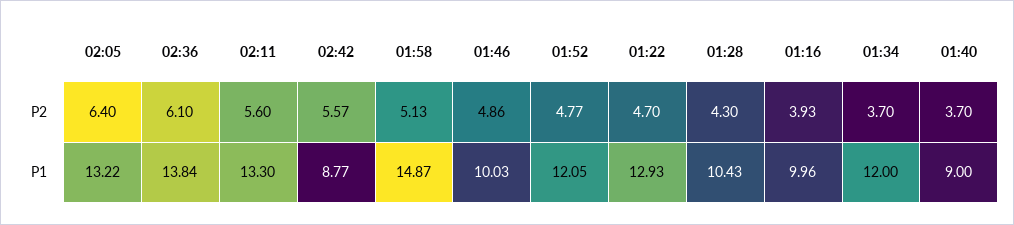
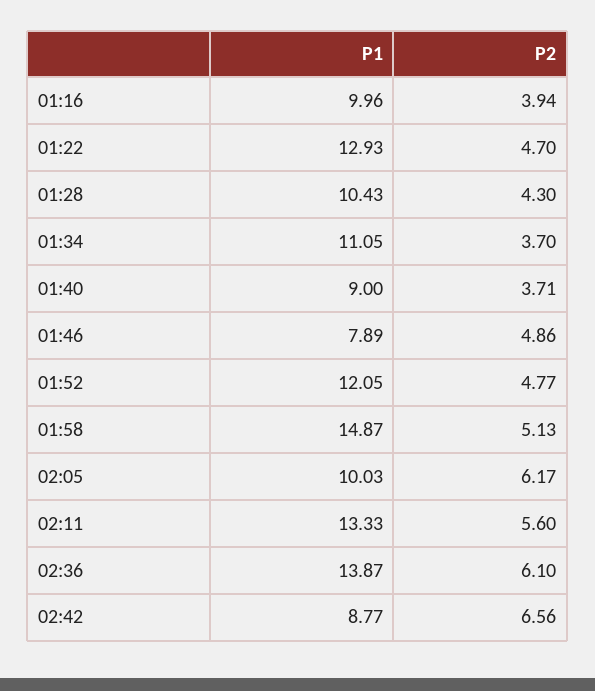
02:05, P2: 6.4 -> 6.17
02:42, P2: 5.57 -> 6.56
01:16, P2: 3.93 -> 3.94
01:40, P2: 3.7 -> 3.71
02:05, P1: 13.22 -> 10.03
02:36, P1: 13.84 -> 13.87
02:11, P1: 13.3 -> 13.33
01:46, P1: 10.03 -> 7.89
01:34, P1: 12 -> 11.05

